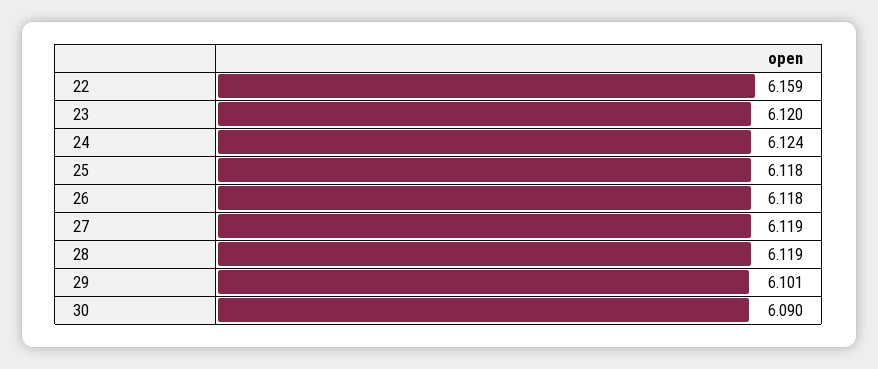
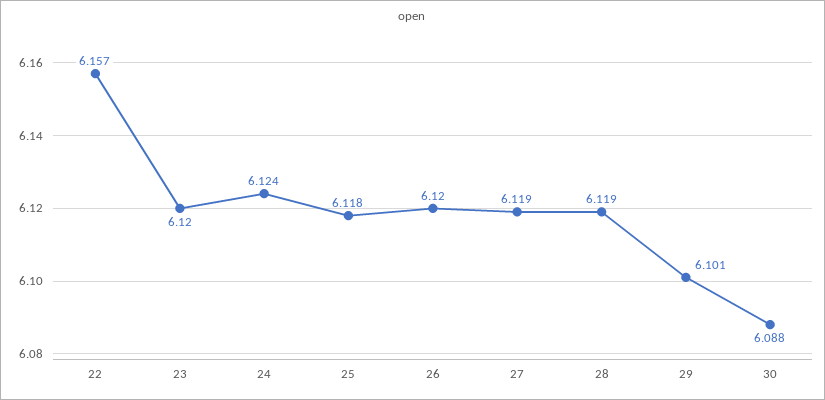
22: 6.159 -> 6.157
26: 6.118 -> 6.12
30: 6.09 -> 6.088

